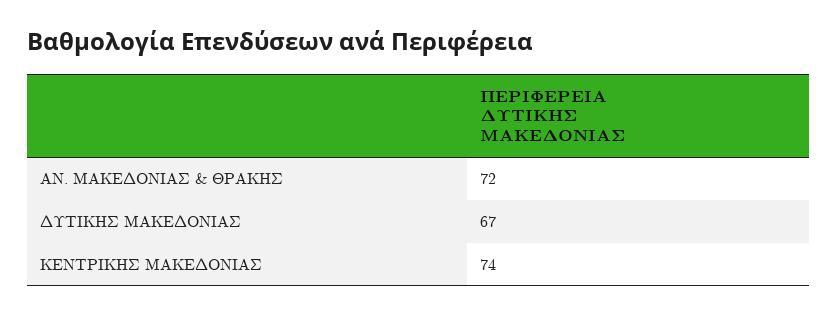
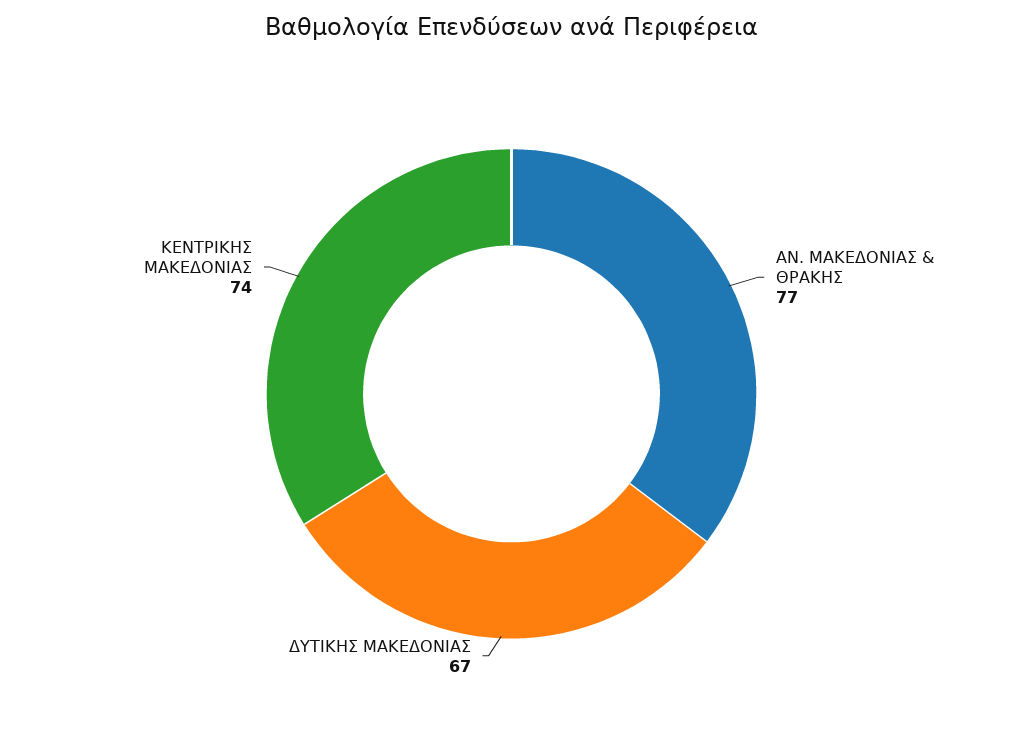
ΑΝ. ΜΑΚΕΔΟΝΙΑΣ & ΘΡΑΚΗΣ: 72 -> 77

